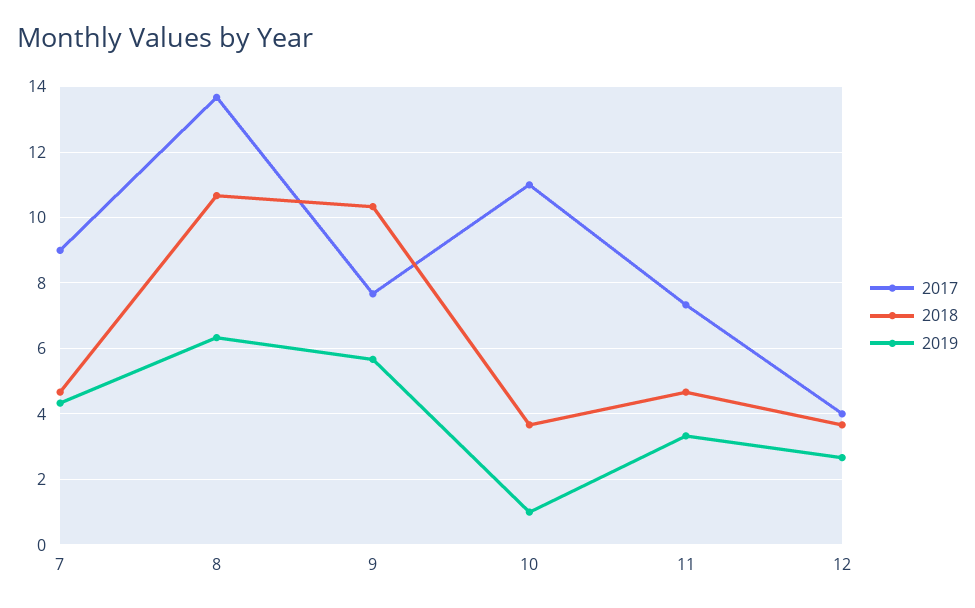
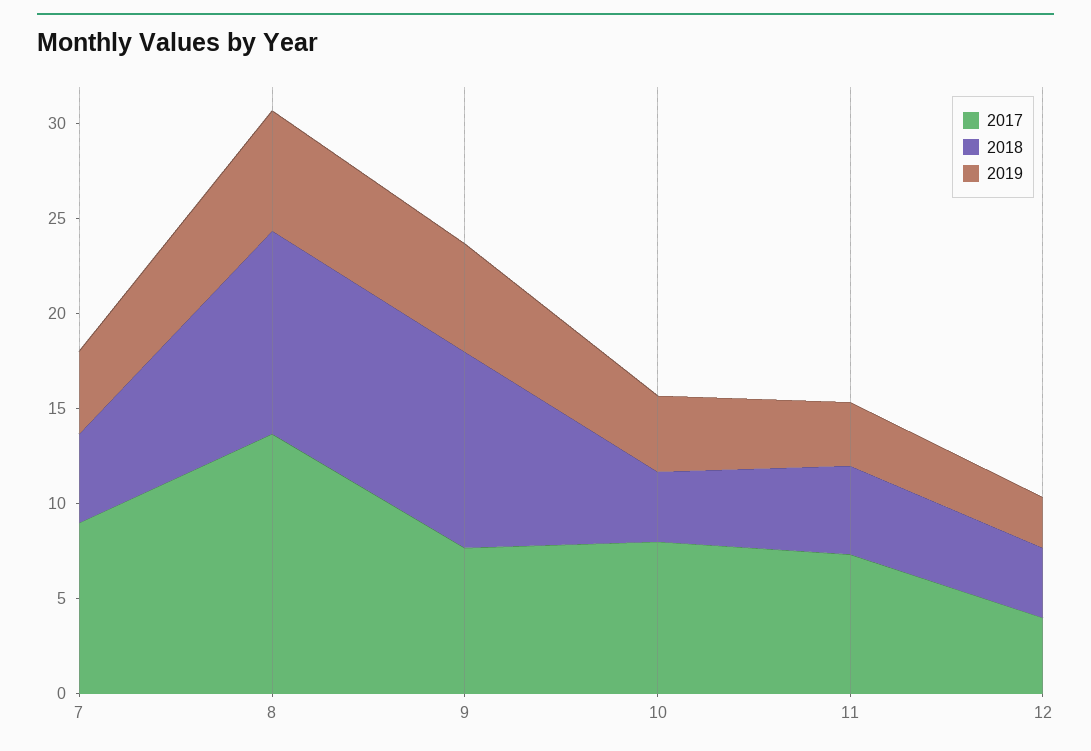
2017, 10: 11 -> 8
2019, 10: 1 -> 4

